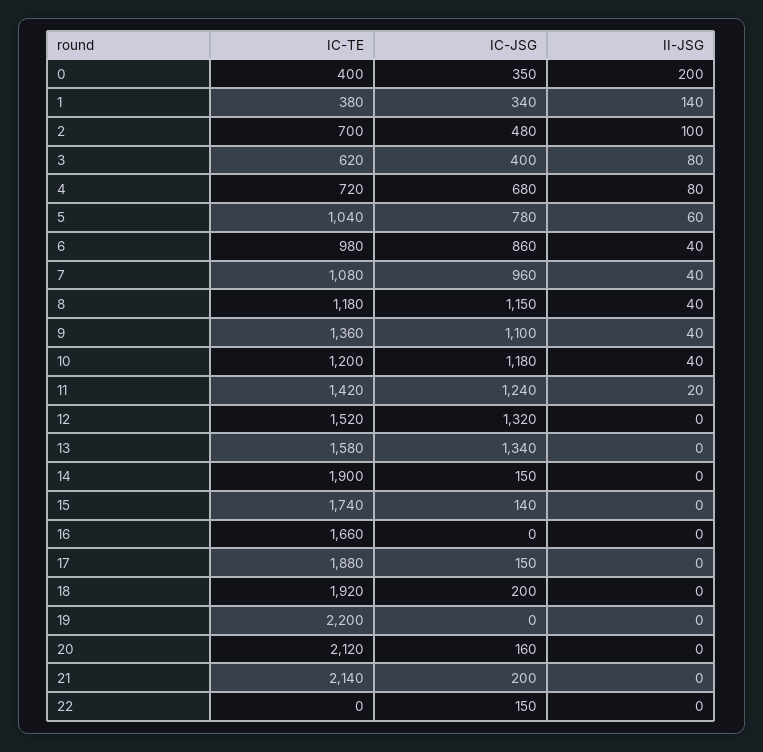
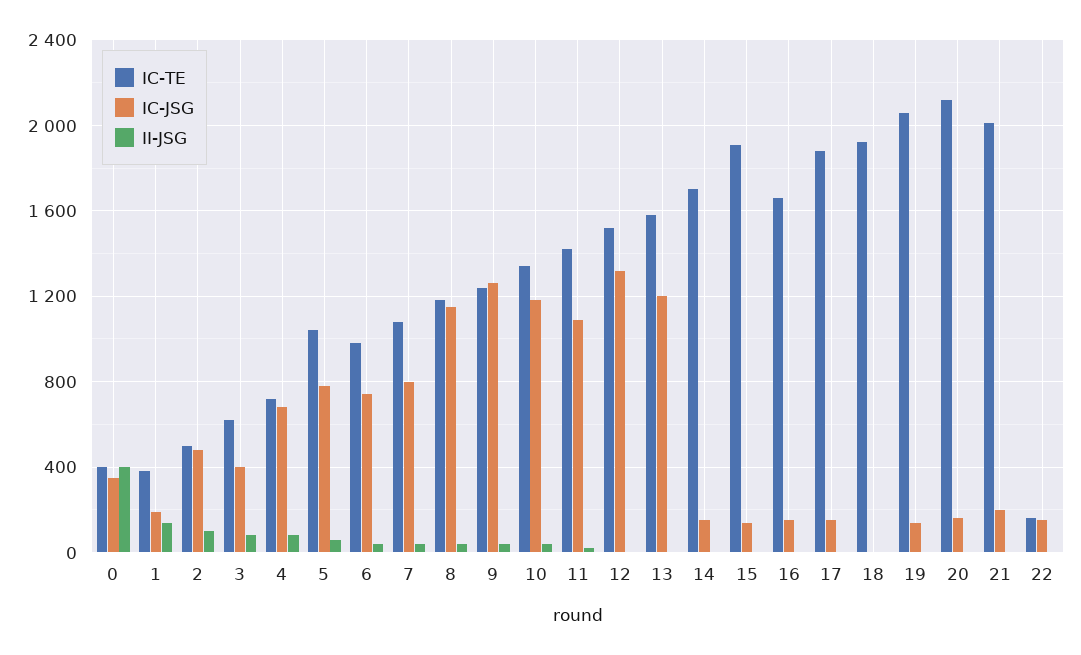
II-JSG, 0: 200 -> 400
IC-JSG, 1: 340 -> 200
IC-TE, 2: 700 -> 500
IC-JSG, 6: 860 -> 750
IC-JSG, 7: 960 -> 800
IC-TE, 9: 1360 -> 1250
IC-JSG, 9: 1100 -> 1250
IC-TE, 10: 1200 -> 1350
IC-JSG, 11: 1240 -> 1100
IC-JSG, 13: 1340 -> 1200
IC-TE, 14: 1900 -> 1700
IC-TE, 15: 1740 -> 1900
IC-JSG, 16: 0 -> 150
IC-JSG, 18: 200 -> 0
IC-TE, 19: 2200 -> 2050
IC-JSG, 19: 0 -> 150
IC-TE, 21: 2140 -> 2000
IC-TE, 22: 0 -> 150

